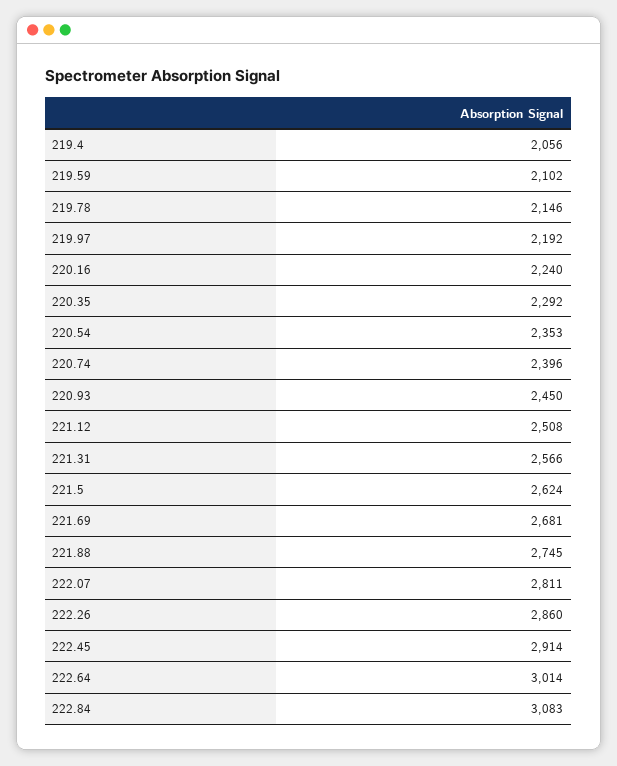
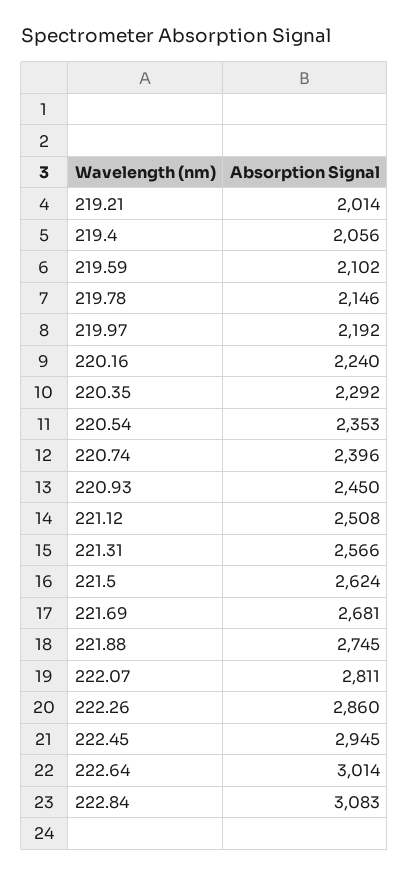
222.45: 2914 -> 2945
219.21: none -> 2014

